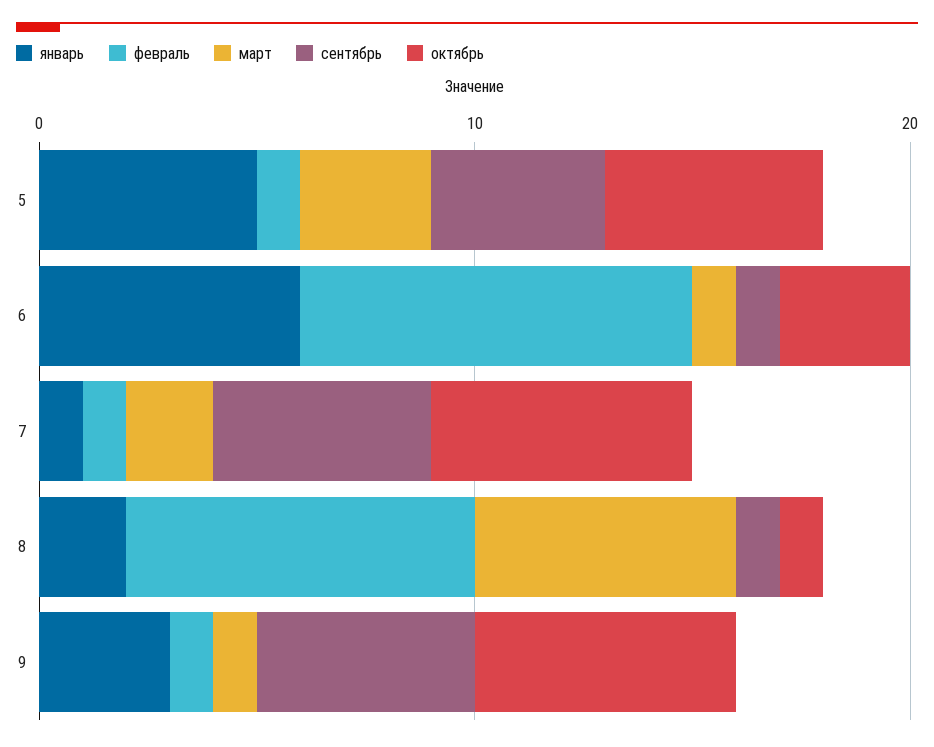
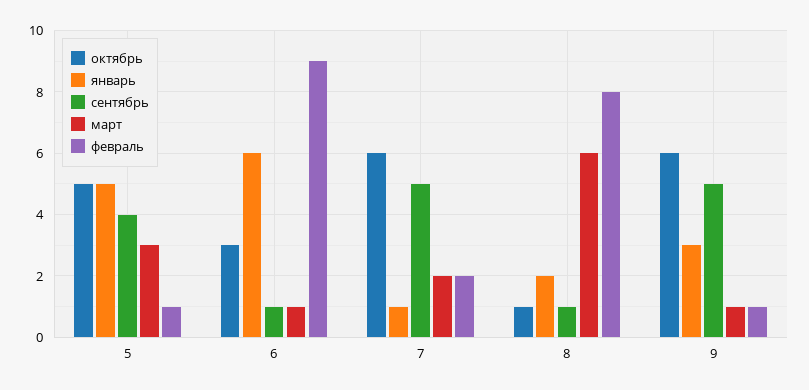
февраль, 7: 1 -> 2

